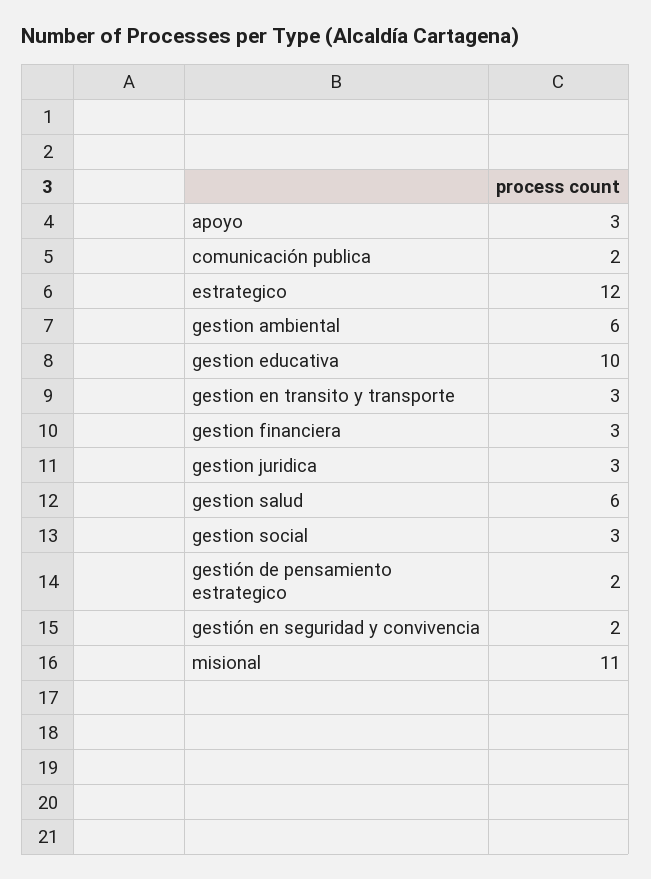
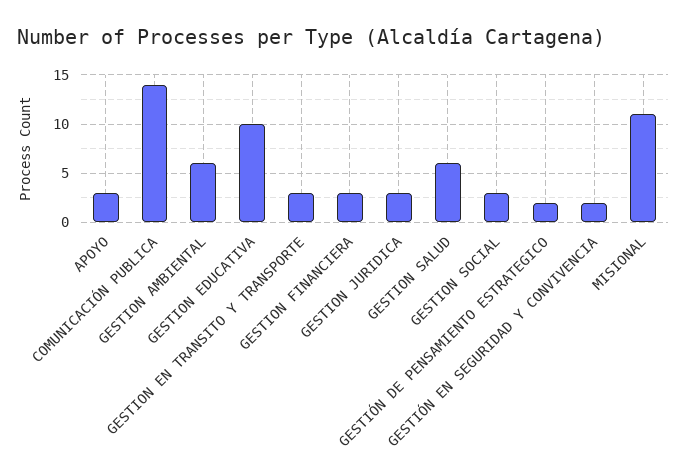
comunicación publica: 2 -> 14
estrategico: 12 -> none

